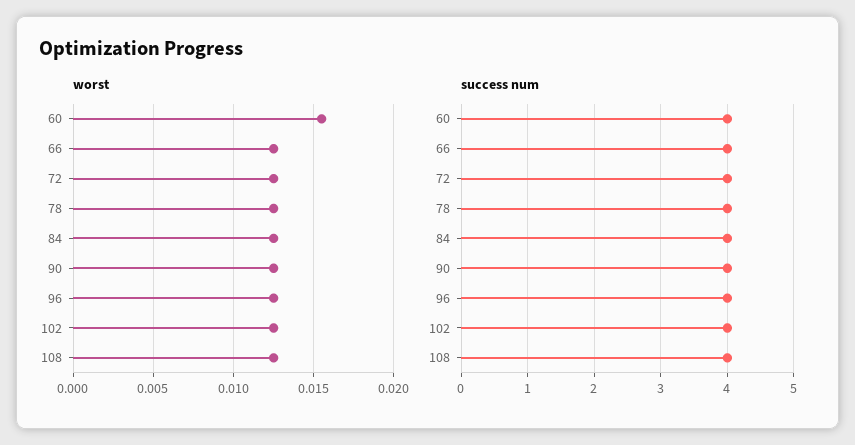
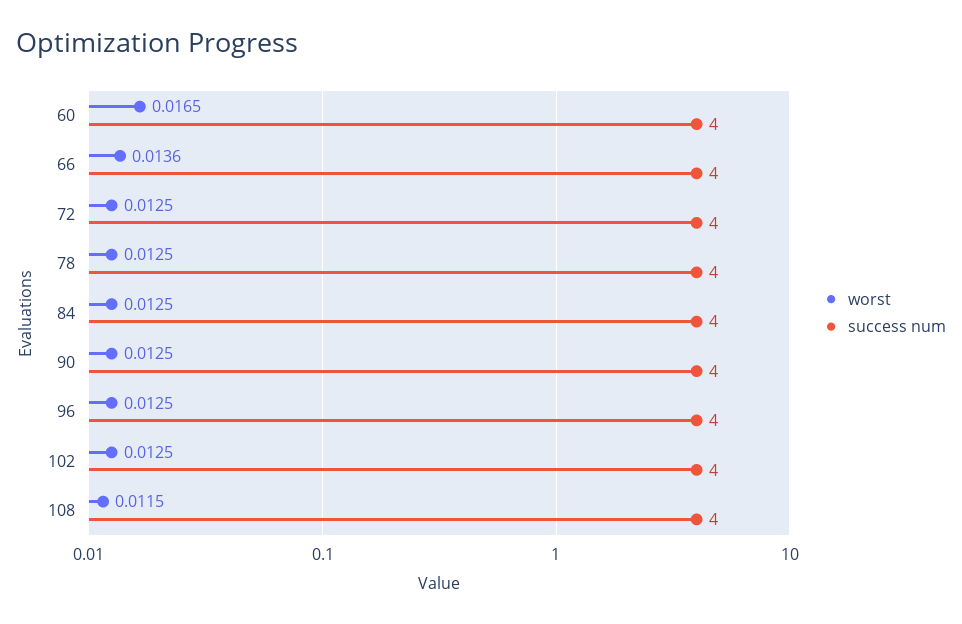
worst, 60: 0.0155 -> 0.0165
worst, 66: 0.0125 -> 0.0136
worst, 108: 0.0125 -> 0.0115

